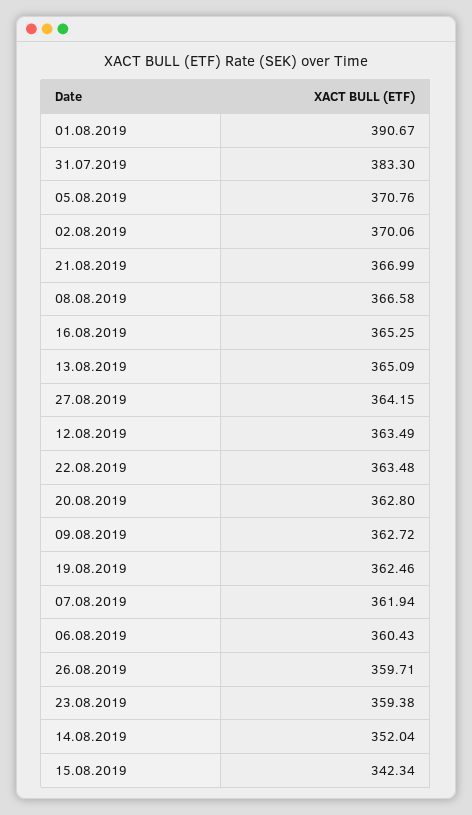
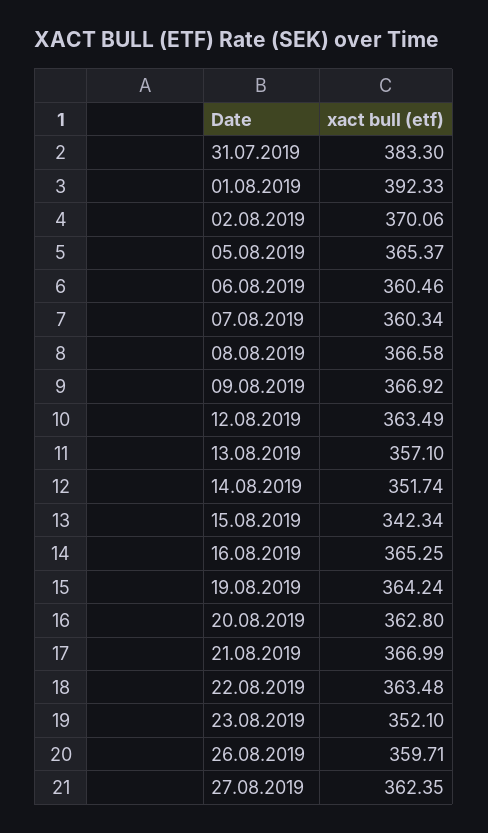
01.08.2019: 390.67 -> 392.33
05.08.2019: 370.76 -> 365.37
13.08.2019: 365.09 -> 357.1
27.08.2019: 364.15 -> 362.35
09.08.2019: 362.72 -> 366.92
19.08.2019: 362.46 -> 364.24
07.08.2019: 361.94 -> 360.34
06.08.2019: 360.43 -> 360.46
23.08.2019: 359.38 -> 352.1
14.08.2019: 352.04 -> 351.74

